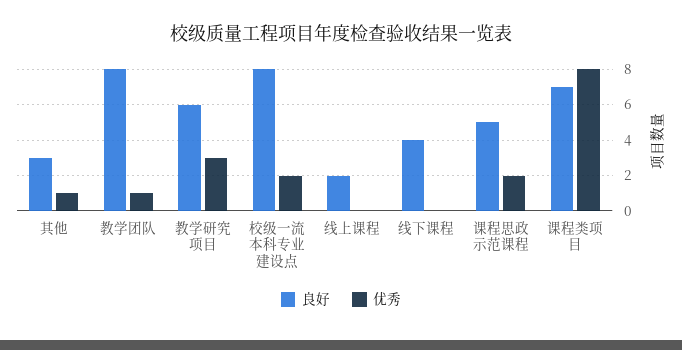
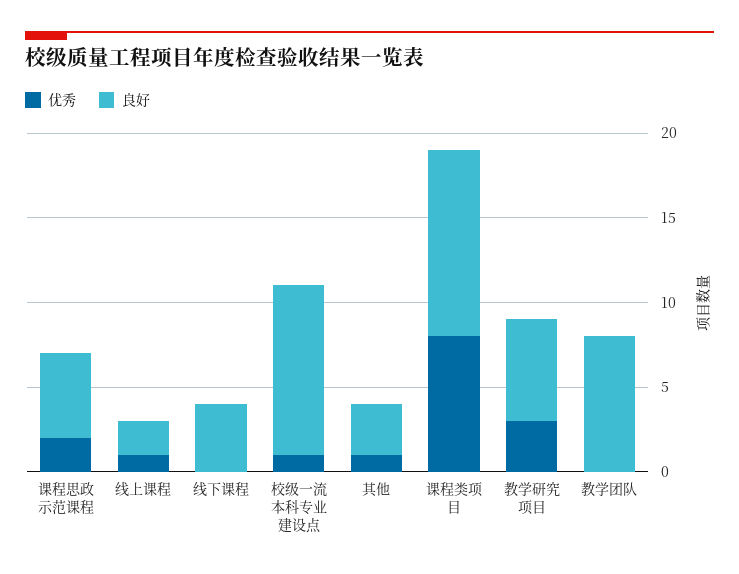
优秀, 教学团队: 1 -> 0
良好, 校级一流本科专业建设点: 8 -> 10
优秀, 校级一流本科专业建设点: 2 -> 1
优秀, 线上课程: 0 -> 1
良好, 课程类项目: 7 -> 11

